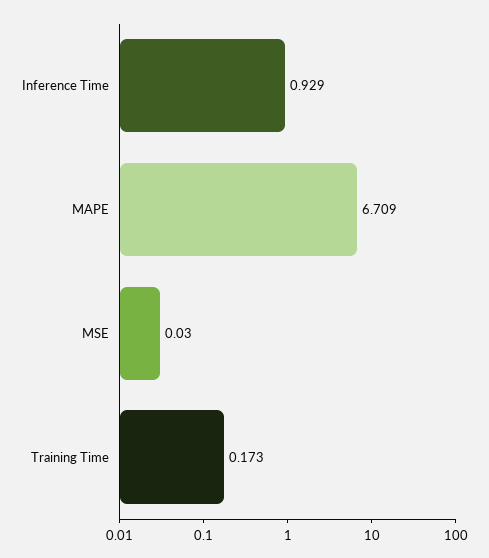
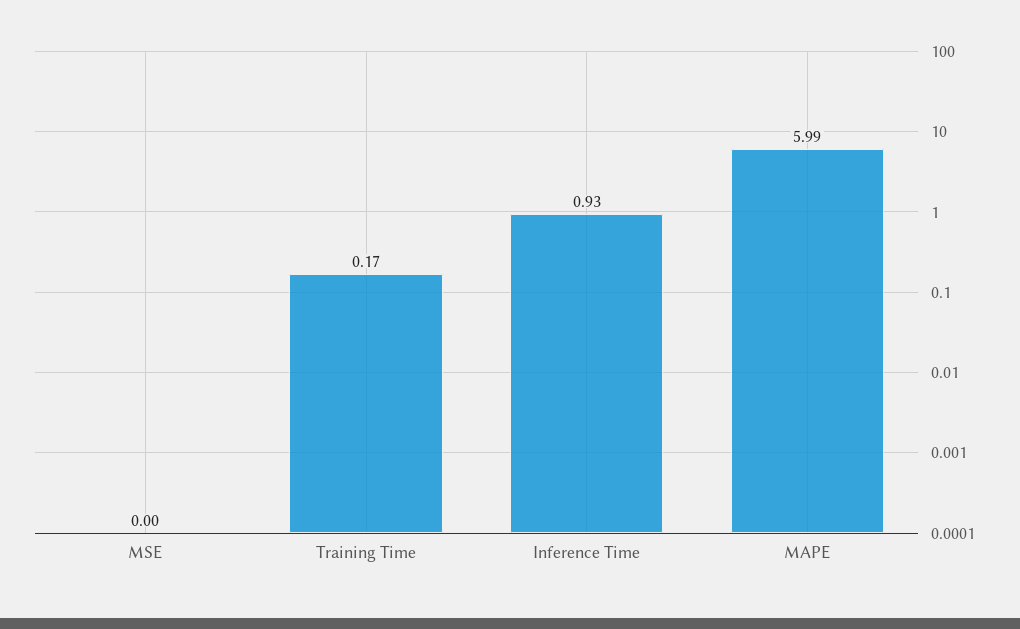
MAPE: 6.709 -> 5.99
MSE: 0.03 -> 0

